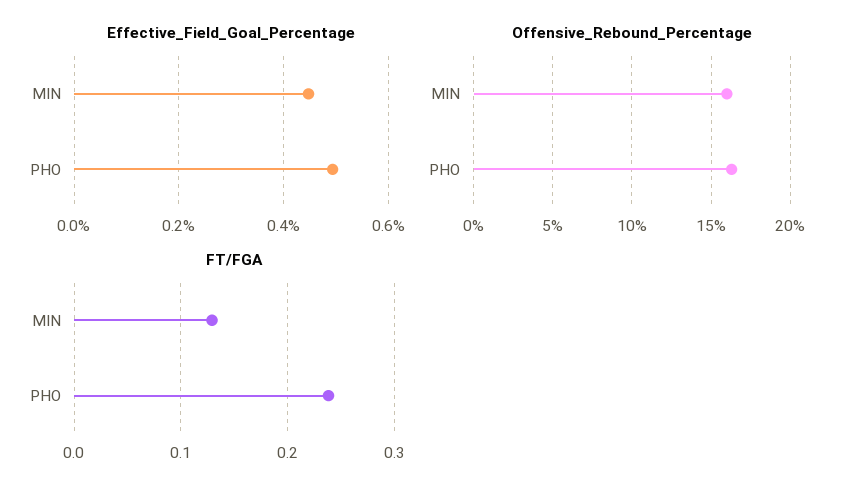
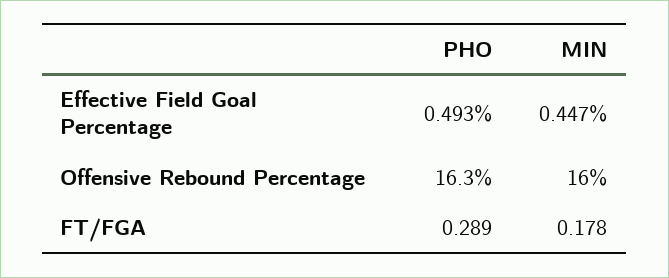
FT/FGA, MIN: 0.13 -> 0.178
FT/FGA, PHO: 0.24 -> 0.289

